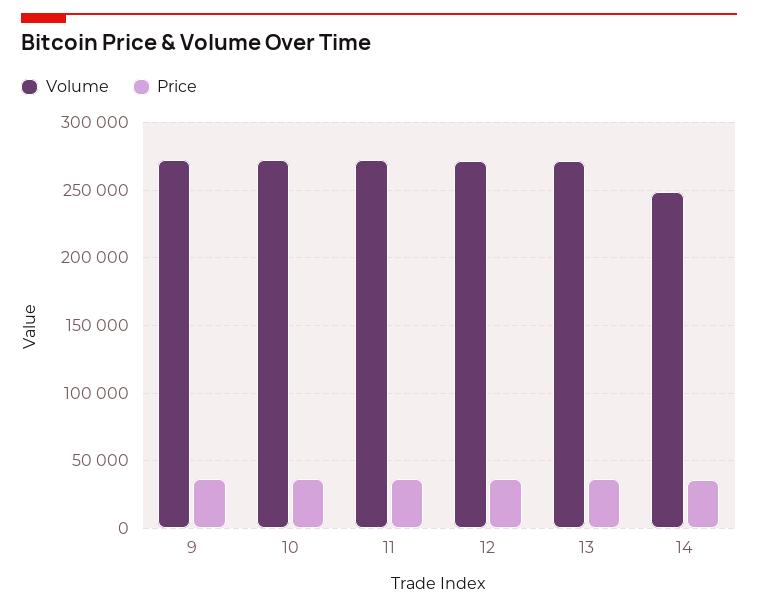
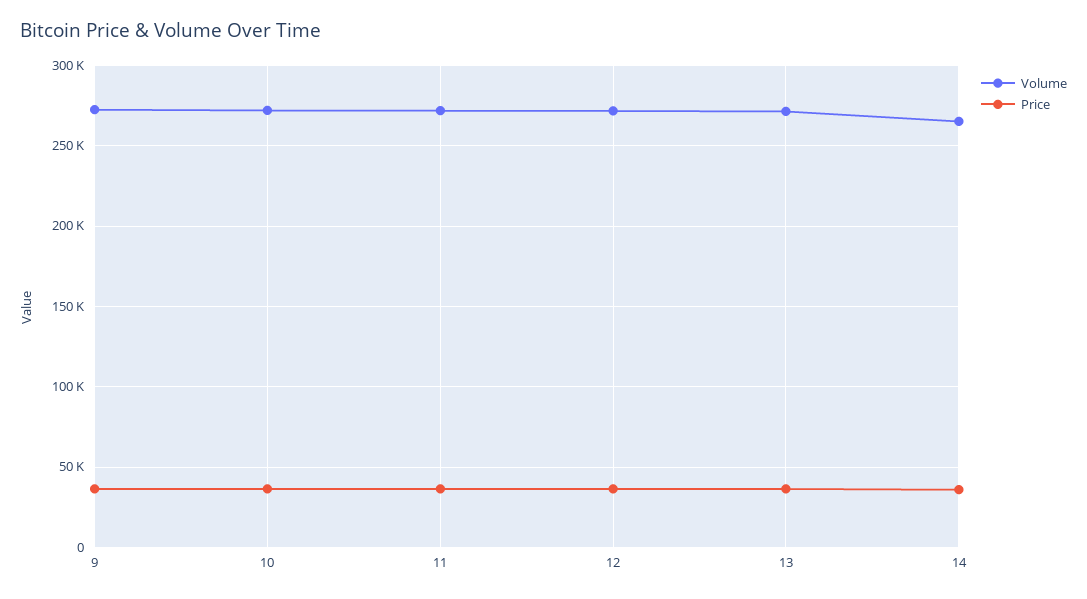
Volume, 14: 250000 -> 265000

